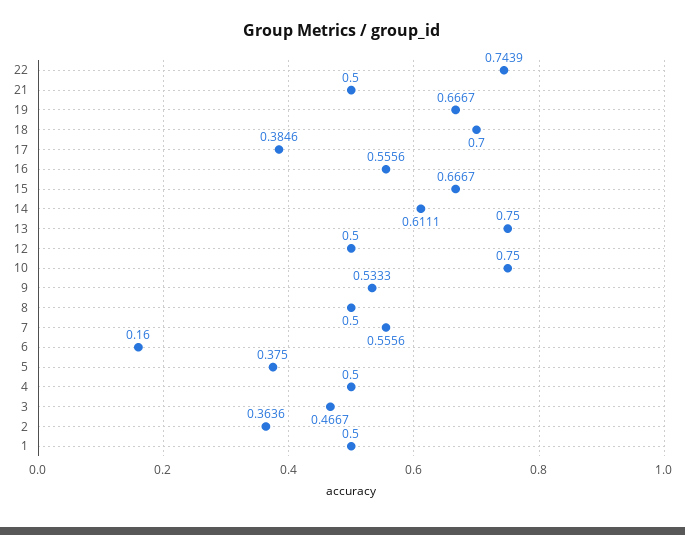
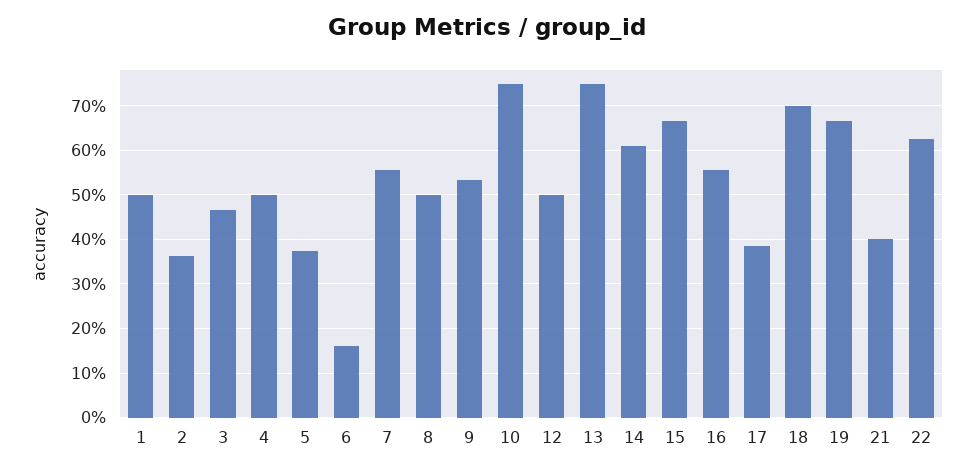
22: 0.7439 -> 0.62
21: 0.5 -> 0.4

